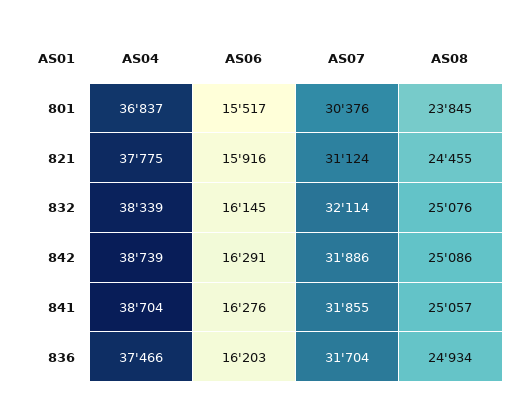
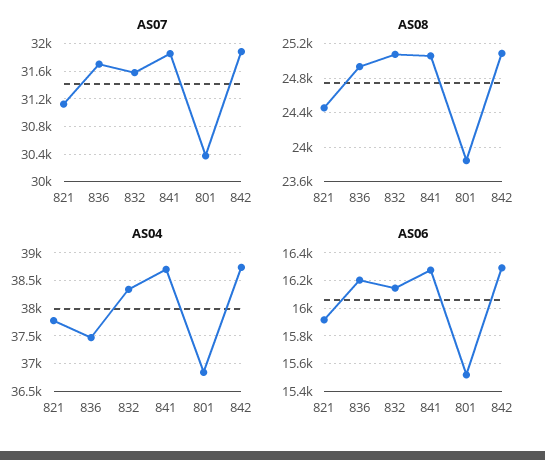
AS07, 832: 32114 -> 31600

